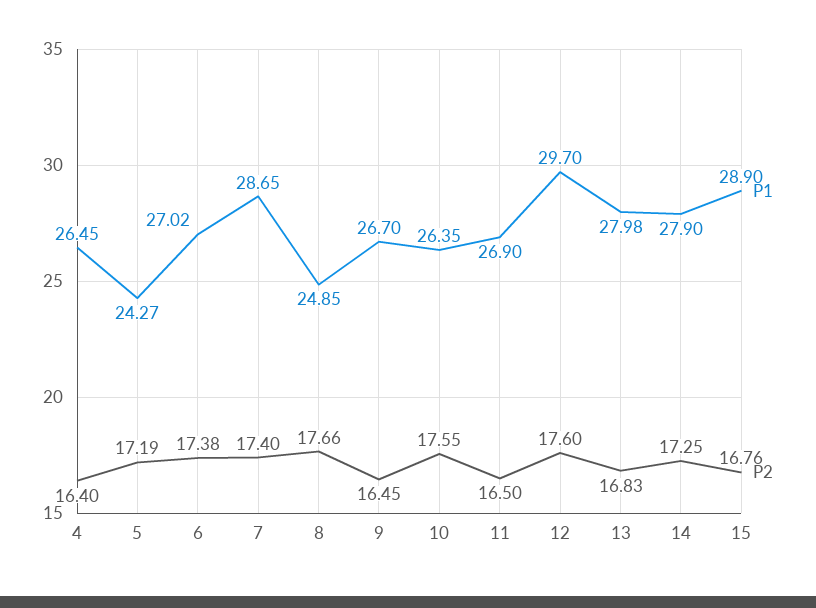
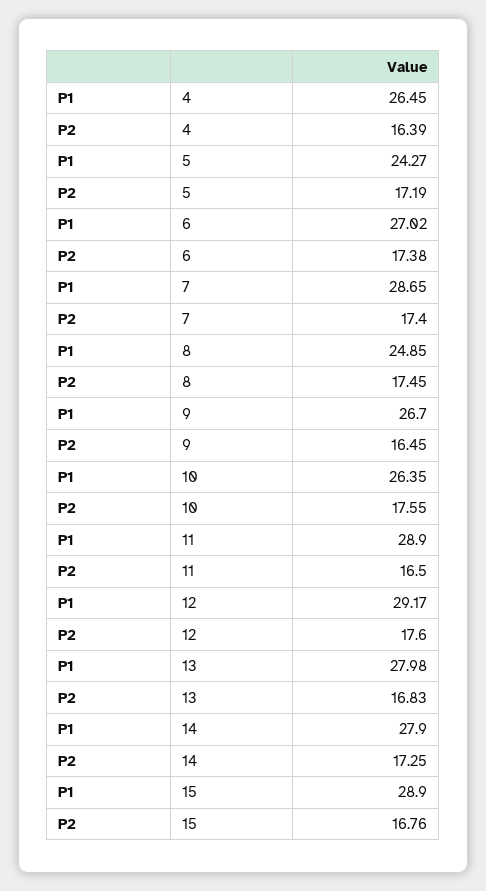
P2, 4: 16.4 -> 16.39
P2, 8: 17.66 -> 17.45
P1, 11: 26.9 -> 28.9
P1, 12: 29.7 -> 29.17

